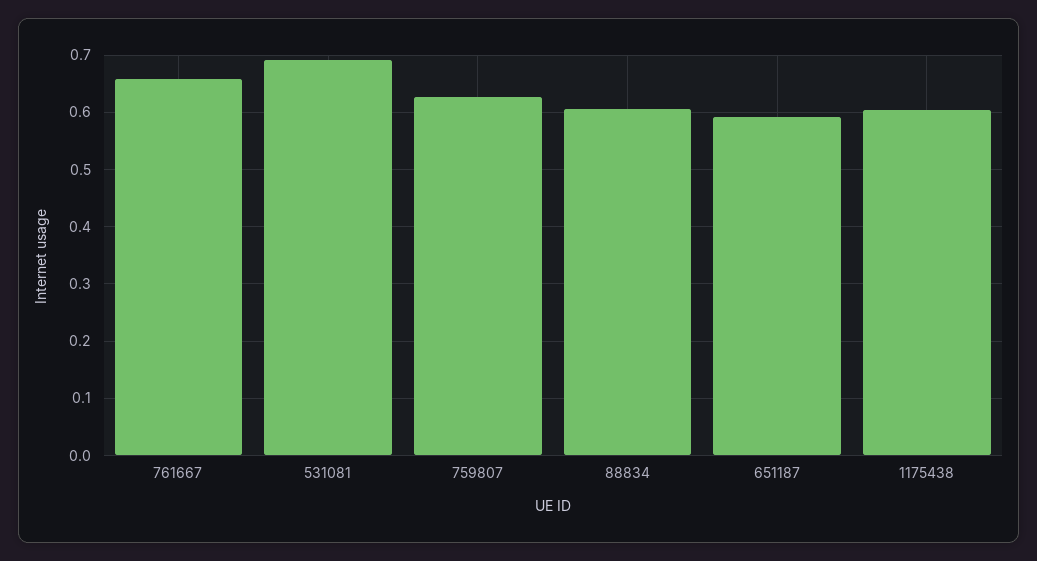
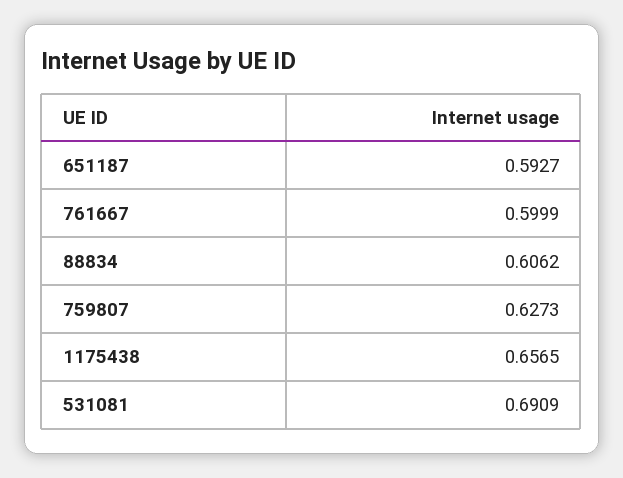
761667: 0.66 -> 0.5999
1175438: 0.6 -> 0.6565

